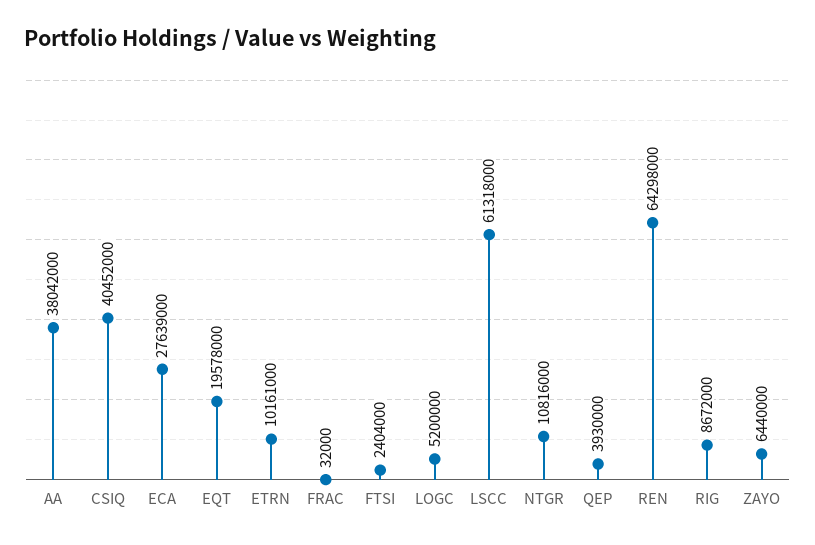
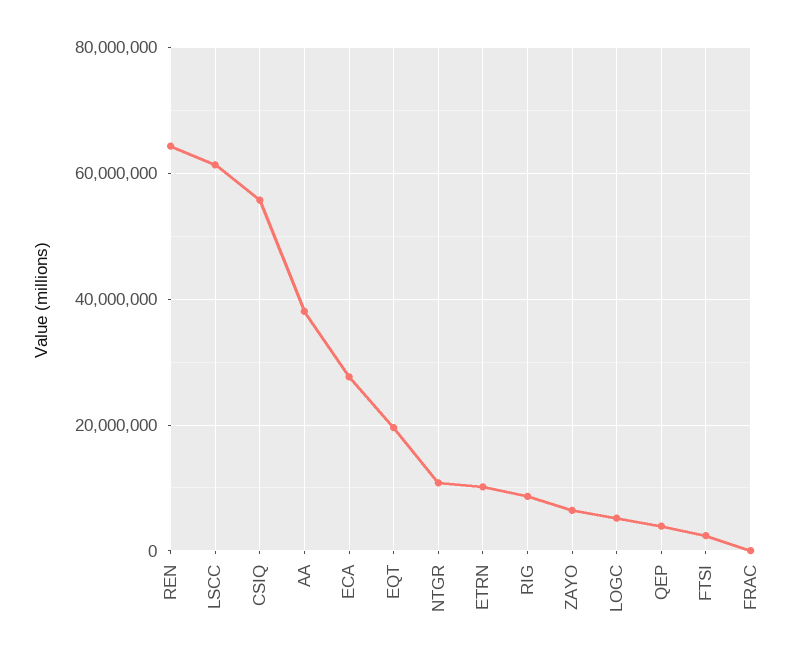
CSIQ: 40452000 -> 56000000

